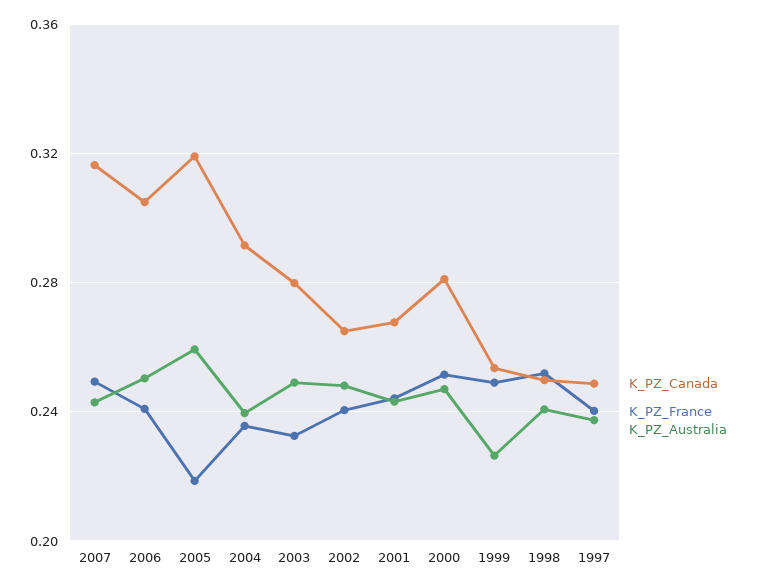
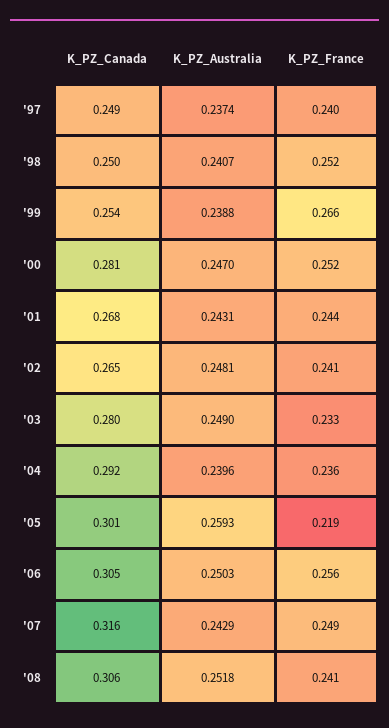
K_PZ_France, 2006: 0.24 -> 0.256
K_PZ_Canada, 2005: 0.32 -> 0.301
K_PZ_France, 1999: 0.25 -> 0.266
K_PZ_Australia, 1999: 0.225 -> 0.2388
K_PZ_Canada, '08: none -> 0.306
K_PZ_Australia, '08: none -> 0.2518
K_PZ_France, '08: none -> 0.241

